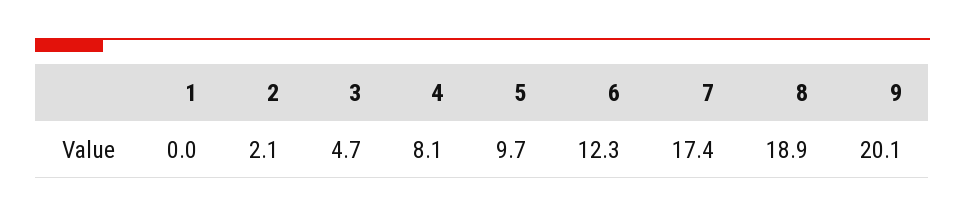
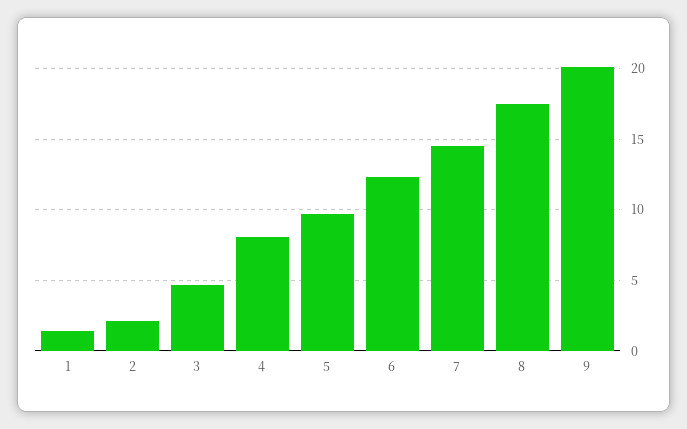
1: 0 -> 1.5
7: 17.4 -> 14.5
8: 18.9 -> 17.5

